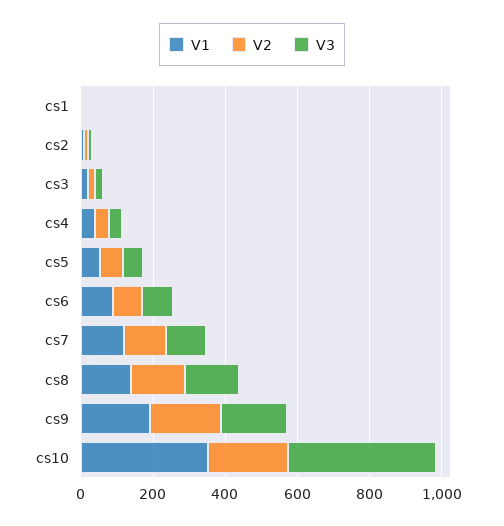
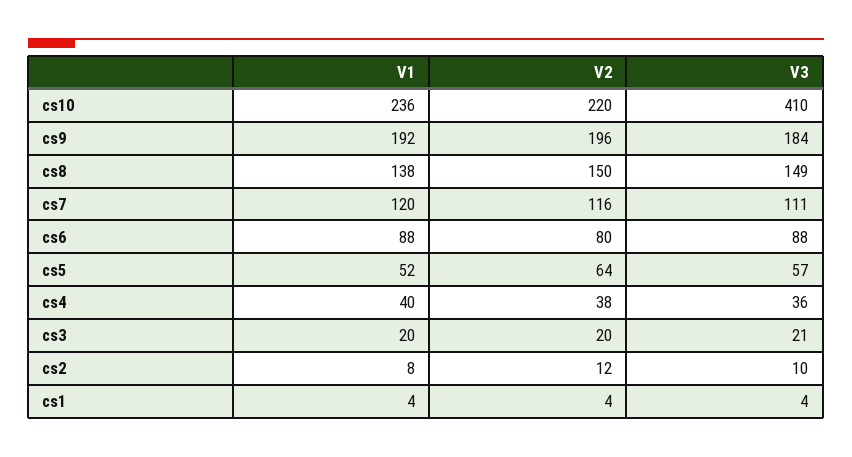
V1, cs10: 350 -> 236

